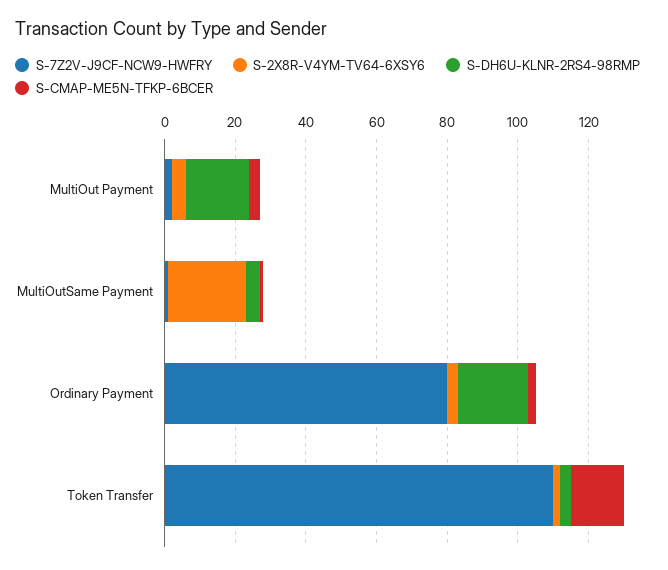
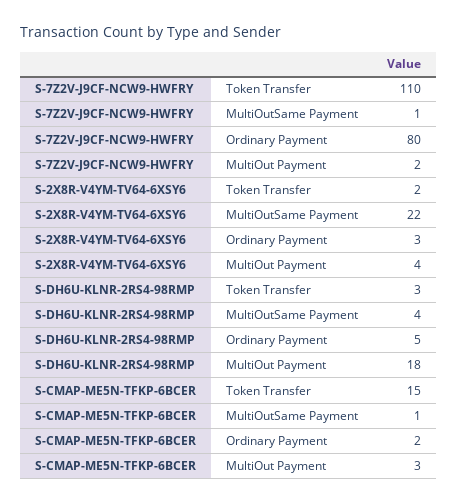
S-DH6U-KLNR-2RS4-98RMP, Ordinary Payment: 20 -> 5

